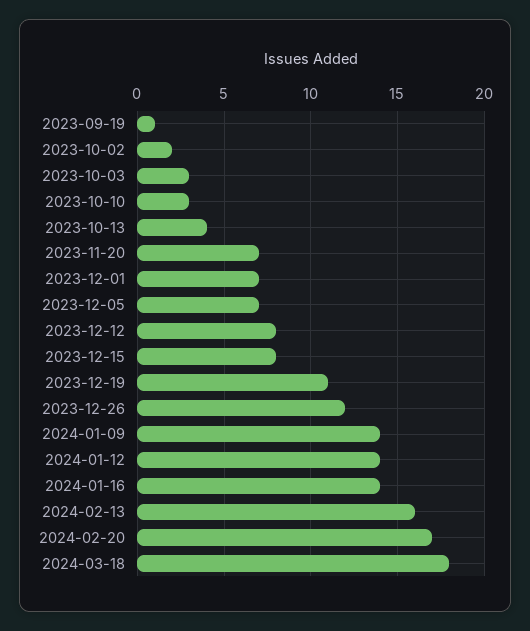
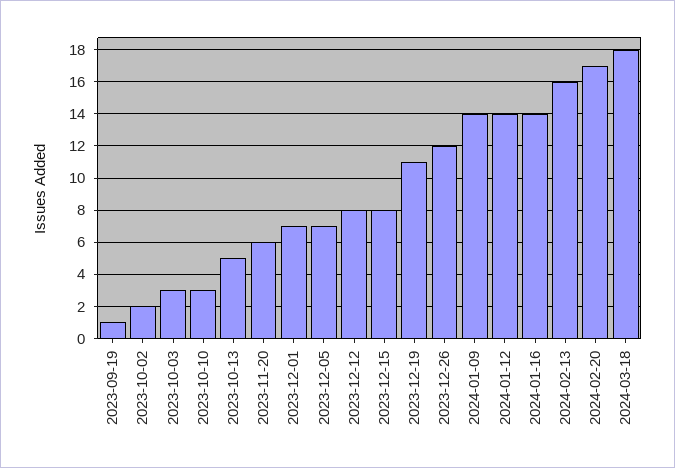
2023-10-13: 4 -> 5
2023-11-20: 7 -> 6

